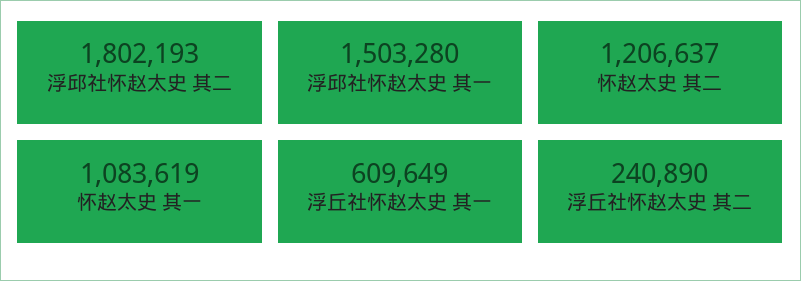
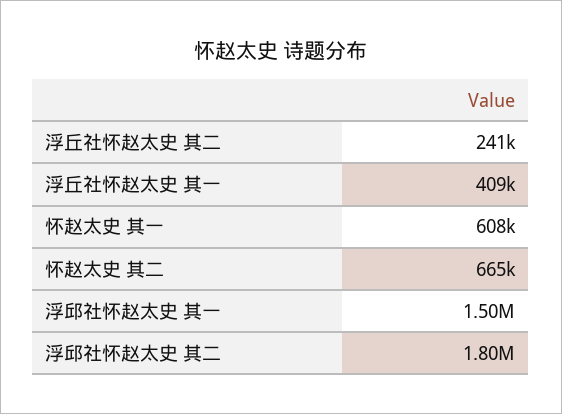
怀赵太史 其二: 1206637 -> 665000
怀赵太史 其一: 1083619 -> 608000
浮丘社怀赵太史 其一: 609649 -> 409000

